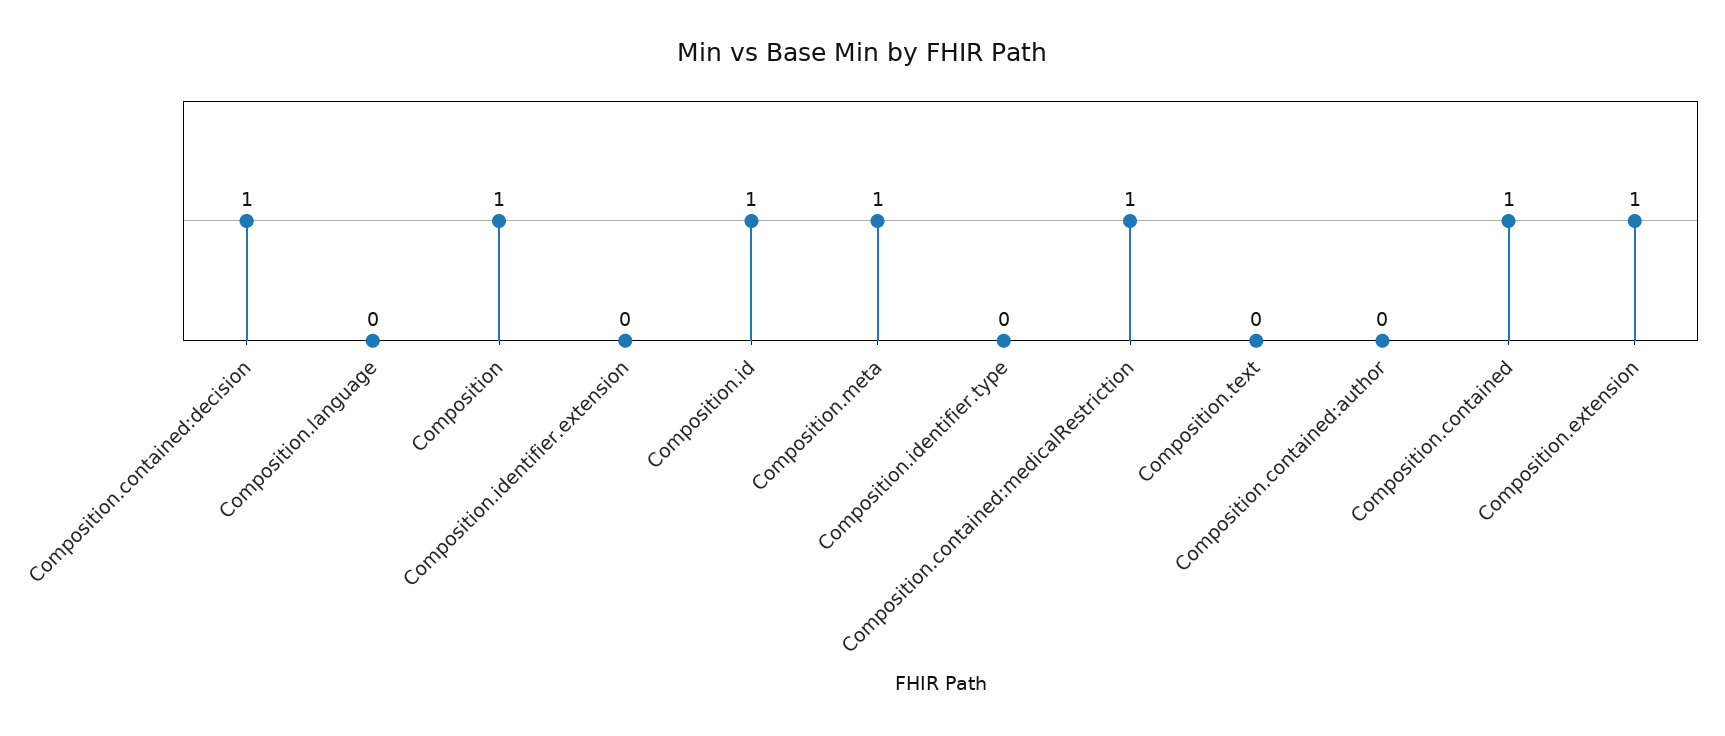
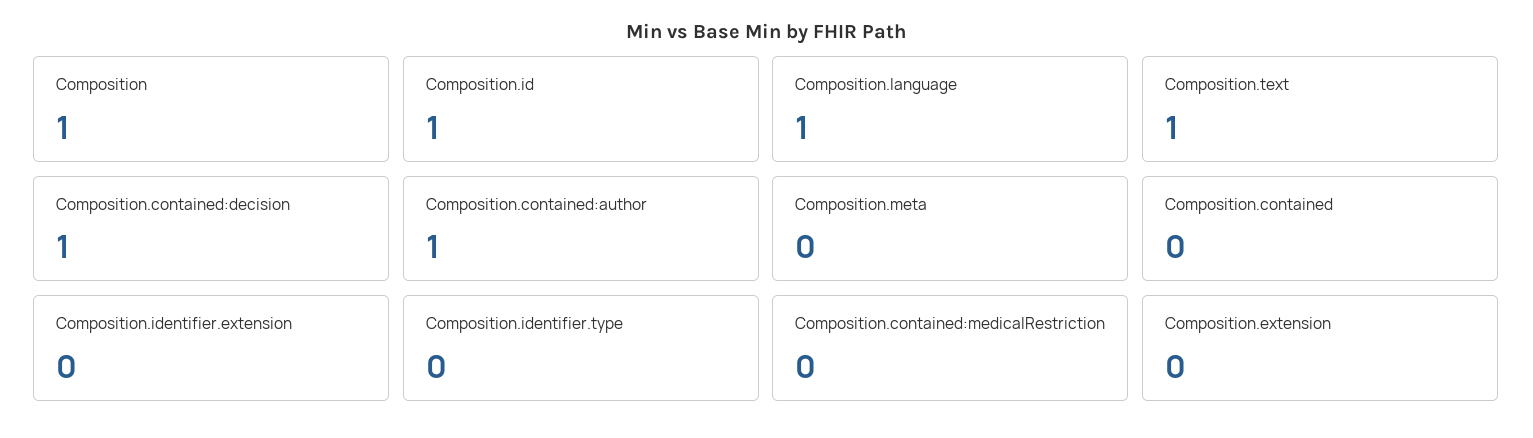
Composition.language: 0 -> 1
Composition.meta: 1 -> 0
Composition.contained:medicalRestriction: 1 -> 0
Composition.text: 0 -> 1
Composition.contained:author: 0 -> 1
Composition.contained: 1 -> 0
Composition.extension: 1 -> 0

